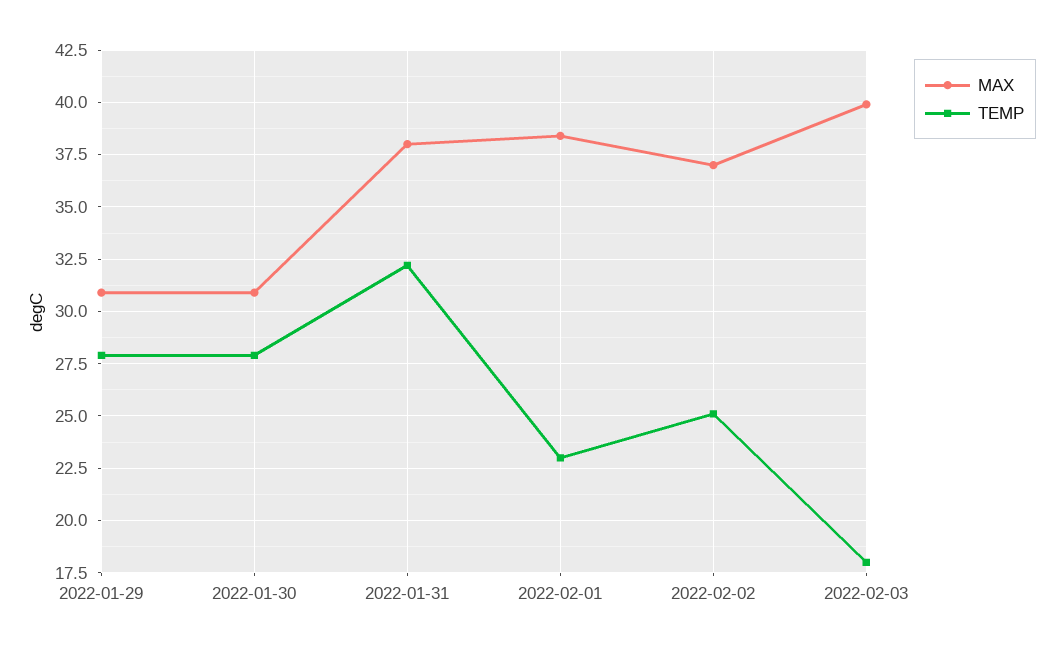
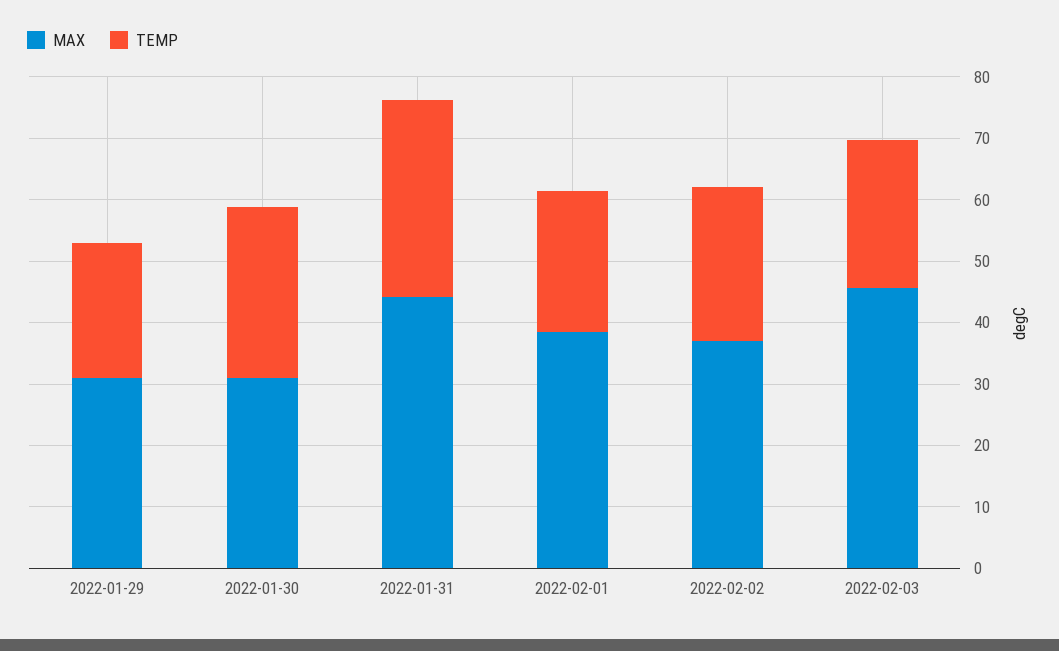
TEMP, 2022-01-29: 28 -> 22
MAX, 2022-01-31: 38 -> 44
MAX, 2022-02-03: 40 -> 46
TEMP, 2022-02-03: 18 -> 24

